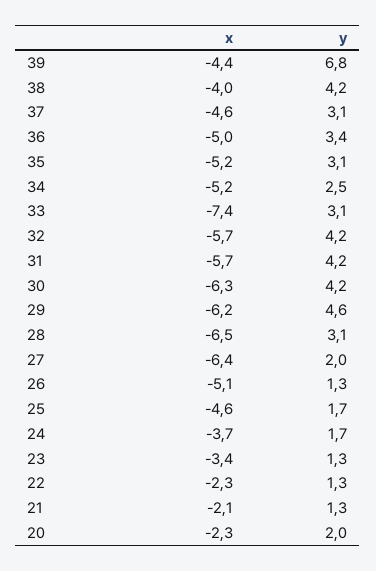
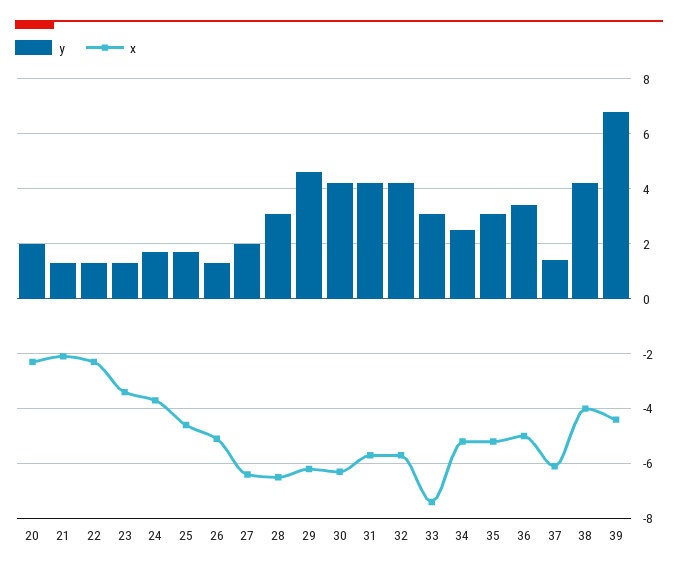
x, 37: -4.6 -> -6
y, 37: 3.1 -> 1.5

